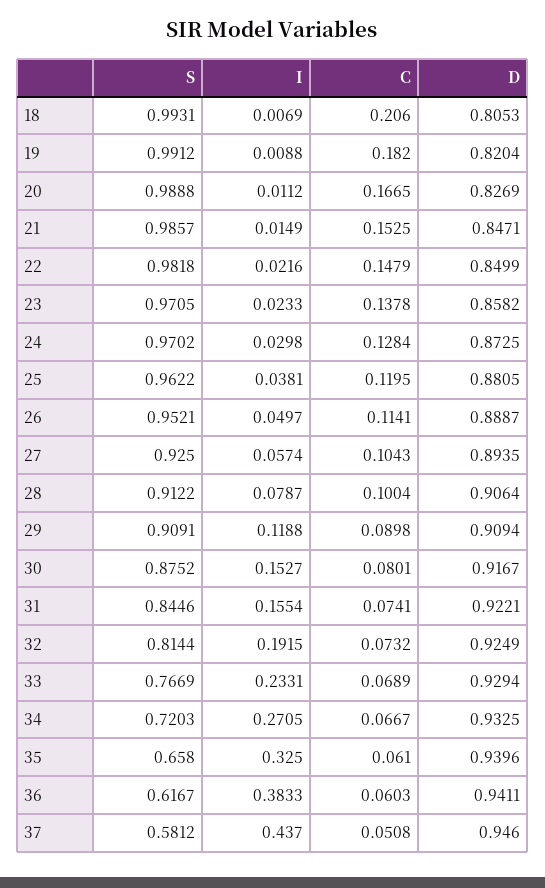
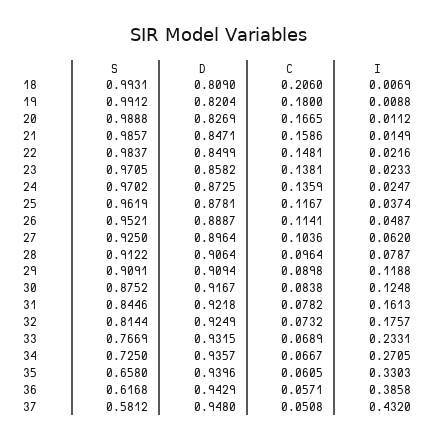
D, 18: 0.8053 -> 0.809
C, 19: 0.182 -> 0.18
C, 21: 0.1525 -> 0.1586
S, 22: 0.9818 -> 0.9837
C, 22: 0.1479 -> 0.1481
C, 23: 0.1378 -> 0.1381
I, 24: 0.0298 -> 0.0247
C, 24: 0.1284 -> 0.1359
S, 25: 0.9622 -> 0.9619
I, 25: 0.0381 -> 0.0374
C, 25: 0.1195 -> 0.1167
D, 25: 0.8805 -> 0.8781
I, 26: 0.0497 -> 0.0487
I, 27: 0.0574 -> 0.062
C, 27: 0.1043 -> 0.1036
D, 27: 0.8935 -> 0.8964
C, 28: 0.1004 -> 0.0964
I, 30: 0.1527 -> 0.1248
C, 30: 0.0801 -> 0.0838
I, 31: 0.1554 -> 0.1613
C, 31: 0.0741 -> 0.0782
D, 31: 0.9221 -> 0.9218
I, 32: 0.1915 -> 0.1757
D, 33: 0.9294 -> 0.9315
S, 34: 0.7203 -> 0.725
D, 34: 0.9325 -> 0.9357
I, 35: 0.325 -> 0.3303
C, 35: 0.061 -> 0.0605
S, 36: 0.6167 -> 0.6168
I, 36: 0.3833 -> 0.3858
C, 36: 0.0603 -> 0.0571
D, 36: 0.9411 -> 0.9429
I, 37: 0.437 -> 0.432
D, 37: 0.946 -> 0.948

